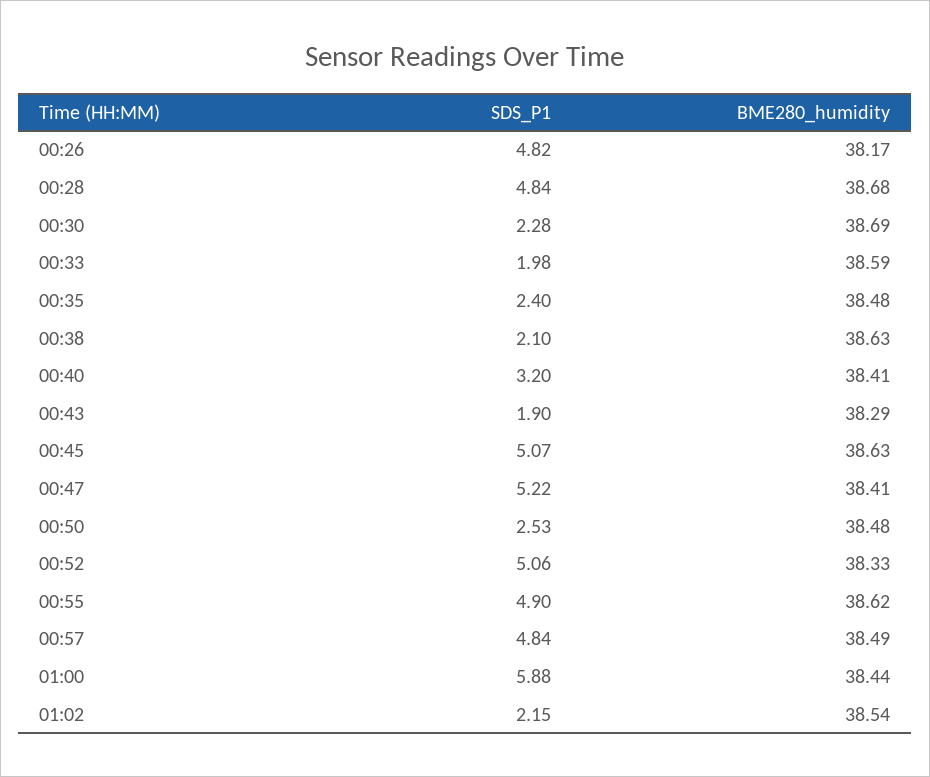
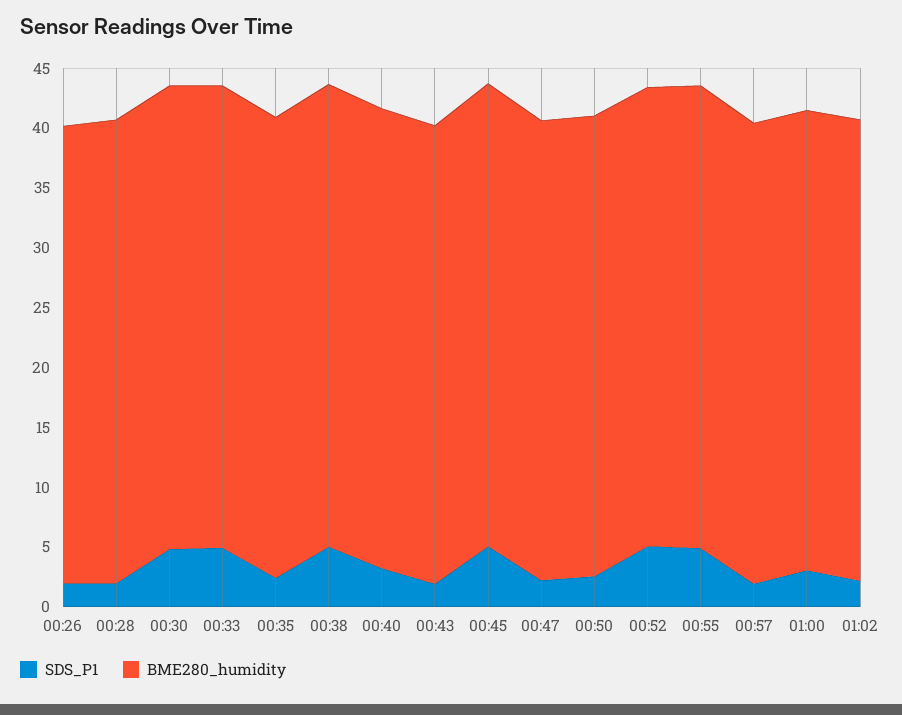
SDS_P1, 00:26: 4.82 -> 2
SDS_P1, 00:28: 4.84 -> 2
SDS_P1, 00:30: 2.28 -> 5
SDS_P1, 00:33: 1.98 -> 5
SDS_P1, 00:38: 2.1 -> 5
SDS_P1, 00:47: 5.22 -> 2
SDS_P1, 00:57: 4.84 -> 2
SDS_P1, 01:00: 5.88 -> 3

